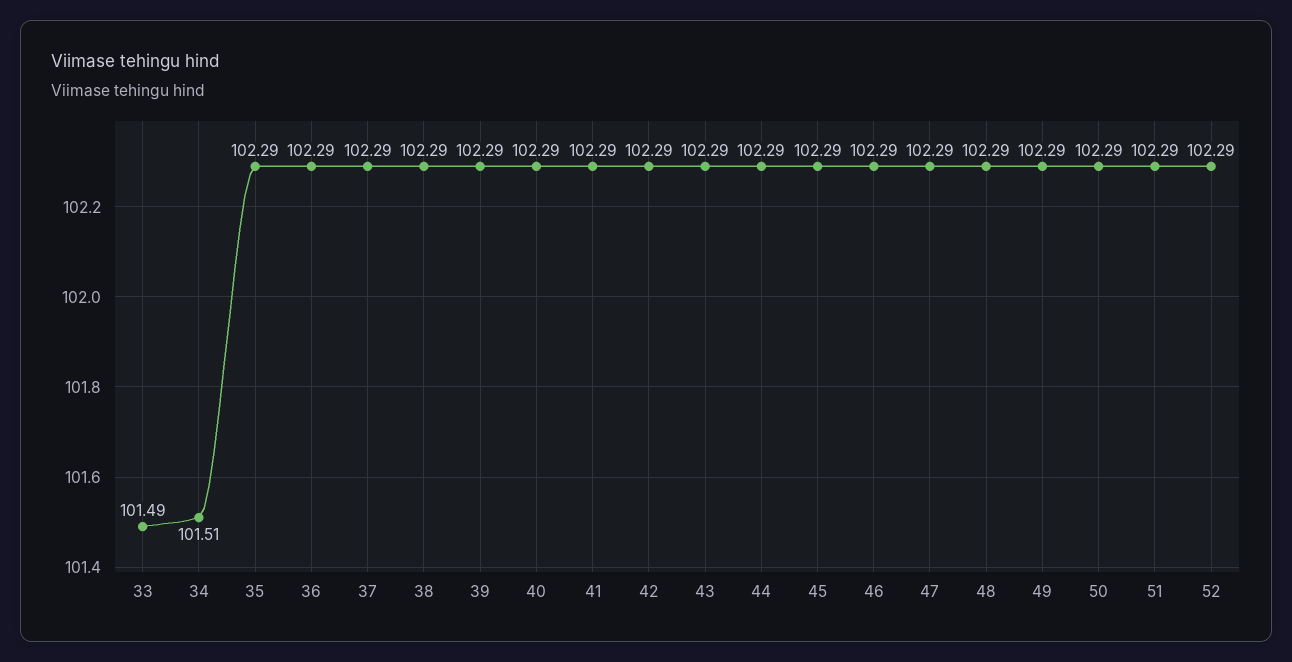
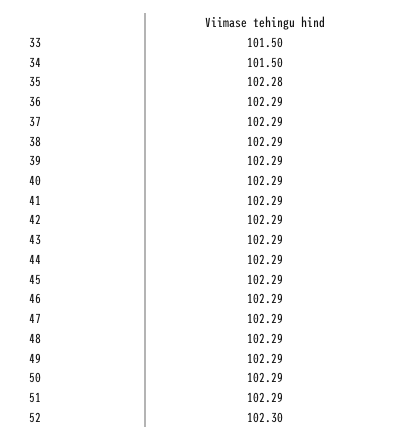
33: 101.49 -> 101.5
34: 101.51 -> 101.5
35: 102.29 -> 102.28
52: 102.29 -> 102.3

